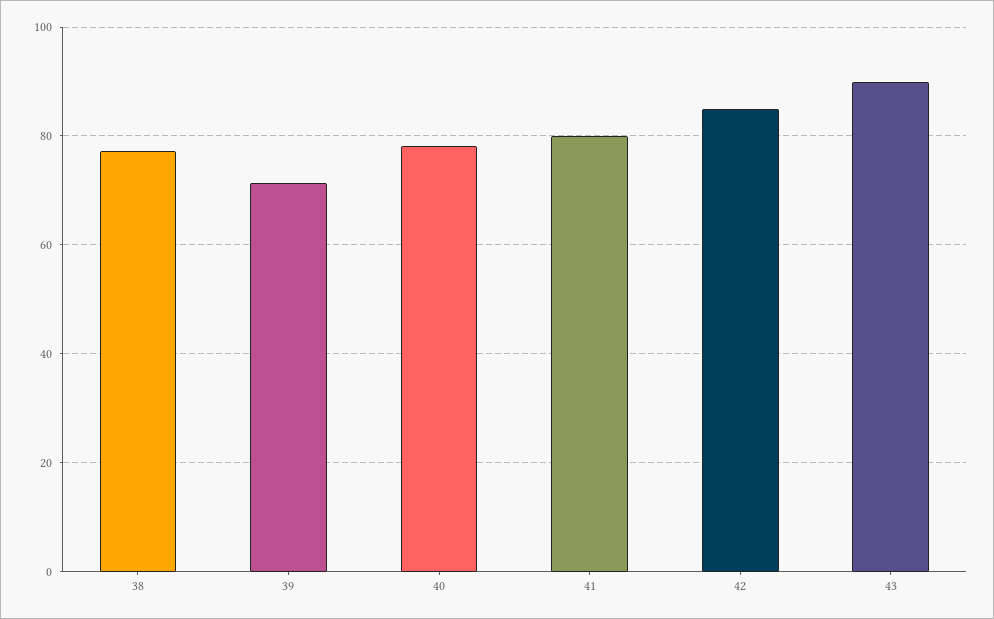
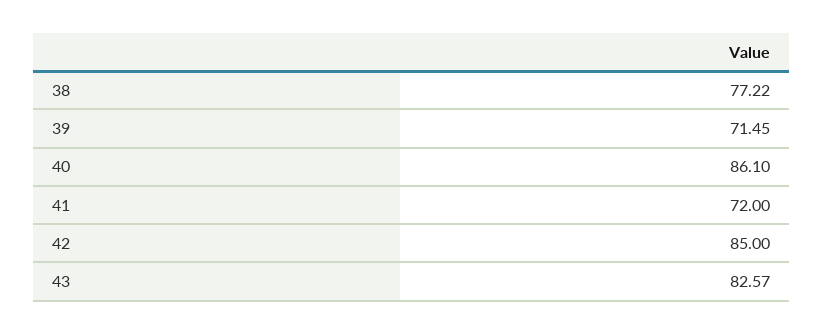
40: 78 -> 86.1
41: 80 -> 72
43: 90 -> 82.57

